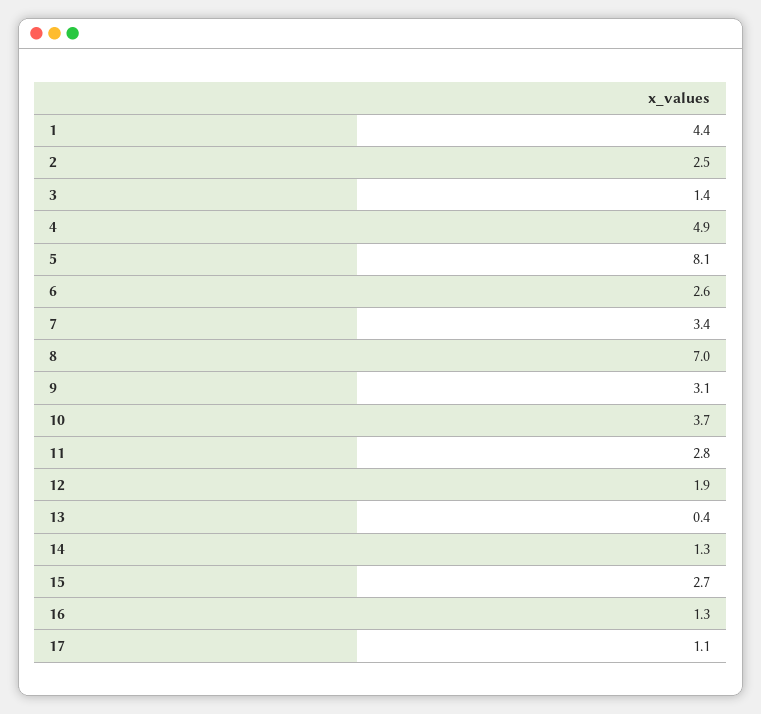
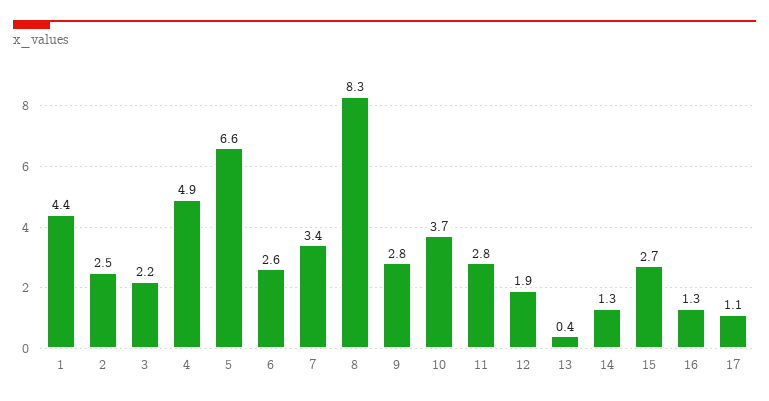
3: 1.4 -> 2.2
5: 8.1 -> 6.6
8: 7 -> 8.3
9: 3.1 -> 2.8

